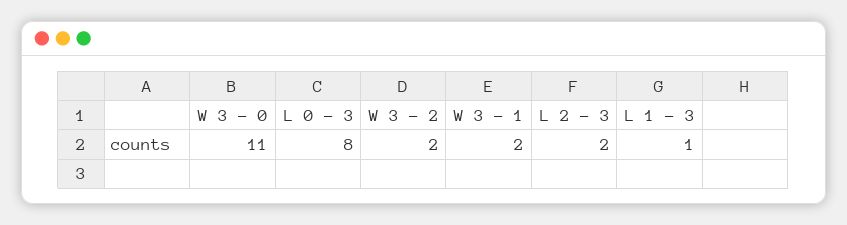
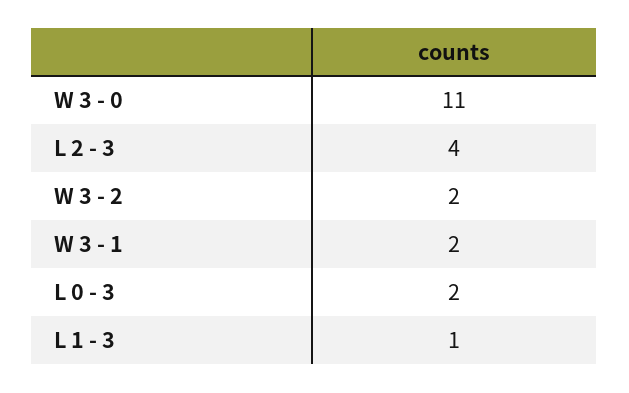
L 0 - 3: 8 -> 2
L 2 - 3: 2 -> 4

